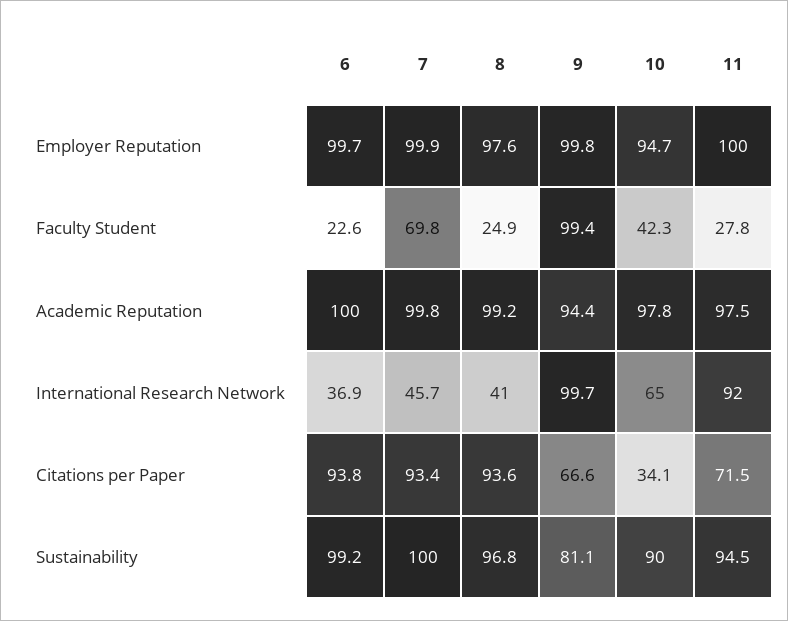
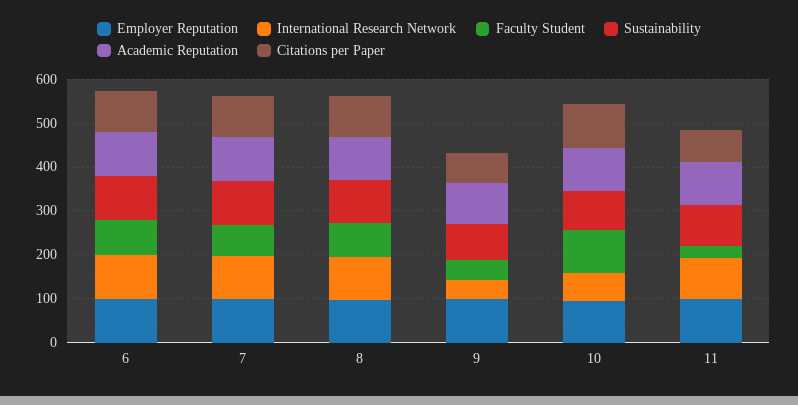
Faculty Student, 6: 22.6 -> 80
Faculty Student, 8: 24.9 -> 80
Faculty Student, 9: 99.4 -> 40
Faculty Student, 10: 42.3 -> 100
International Research Network, 6: 36.9 -> 100
International Research Network, 7: 45.7 -> 100
International Research Network, 8: 41 -> 100
International Research Network, 9: 99.7 -> 40
Citations per Paper, 10: 34.1 -> 100

